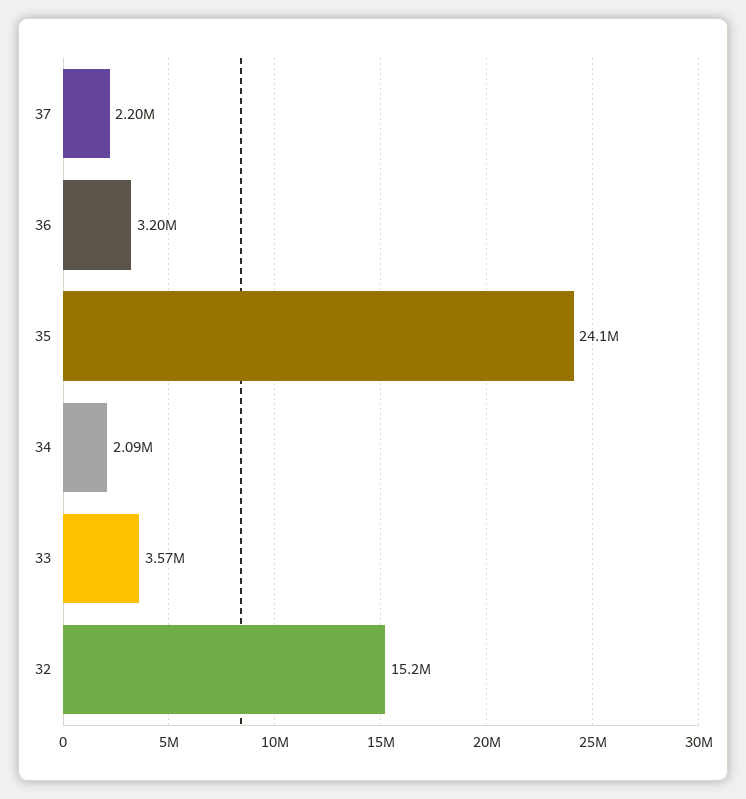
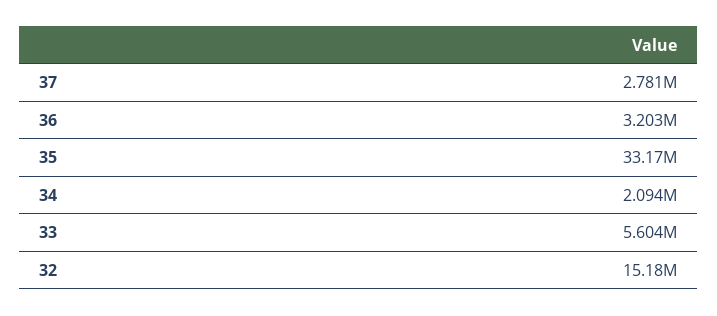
37: 2200000 -> 2781000
35: 24100000 -> 33170000
33: 3570000 -> 5604000

